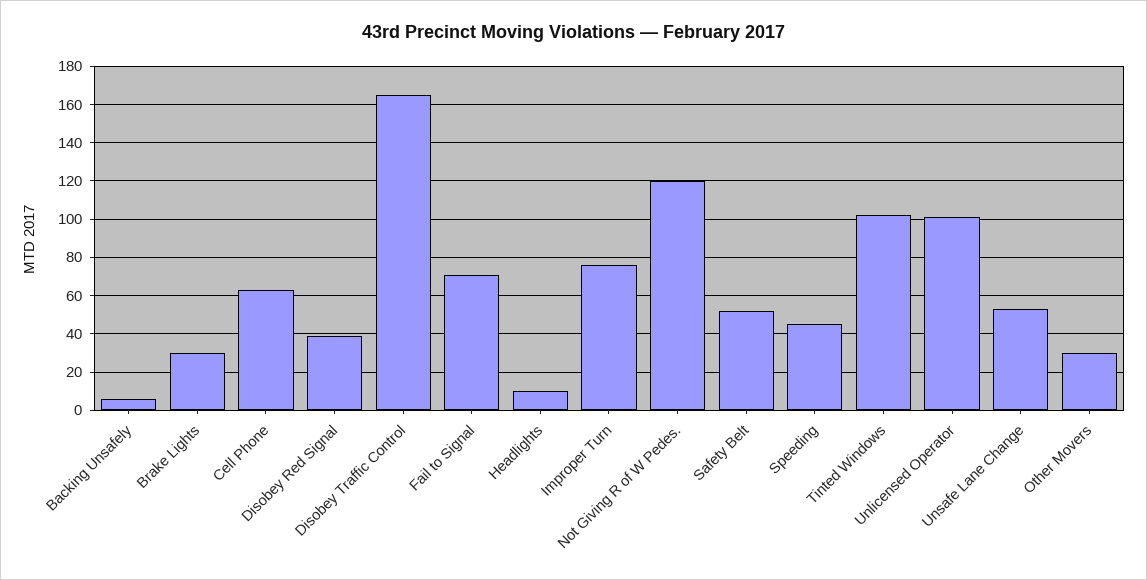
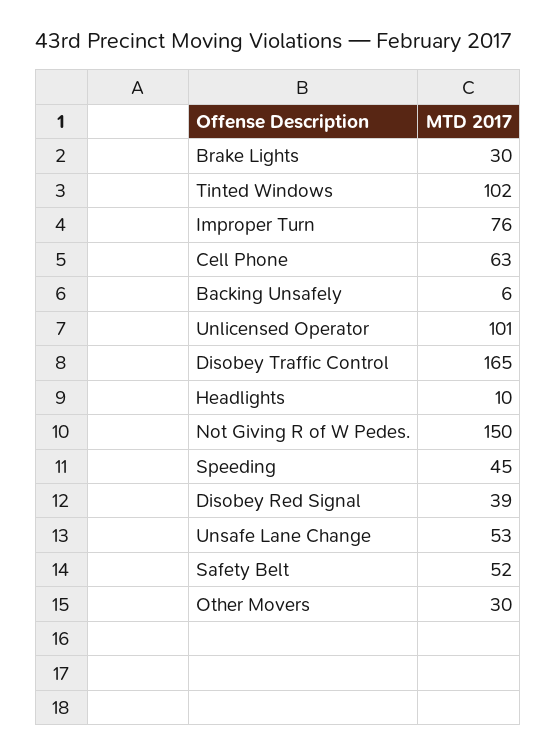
Fail to Signal: 70 -> none
Not Giving R of W Pedes.: 120 -> 150

